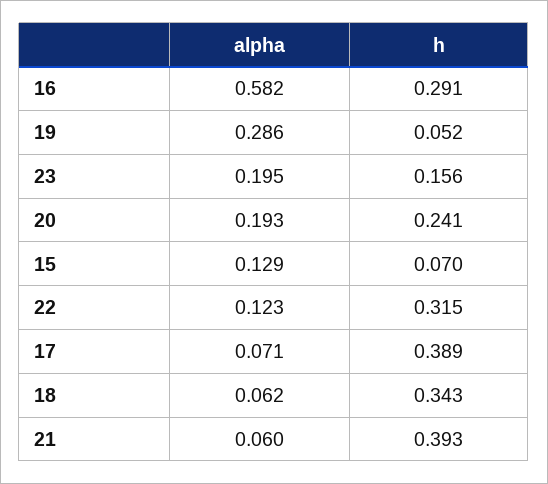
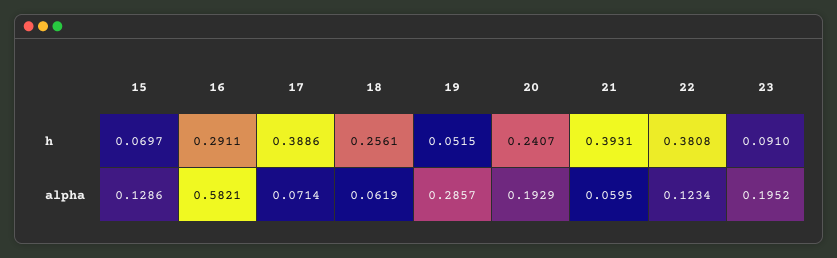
h, 23: 0.156 -> 0.091
h, 22: 0.315 -> 0.3808
h, 18: 0.343 -> 0.2561

